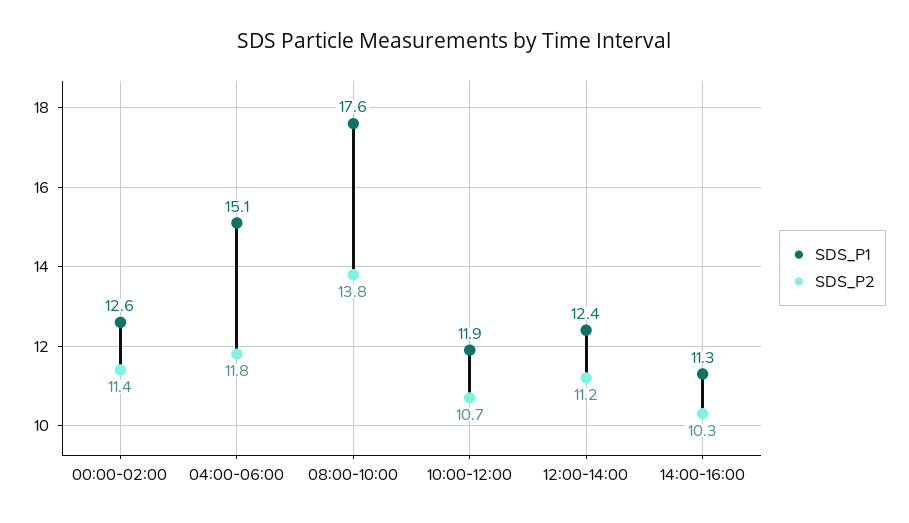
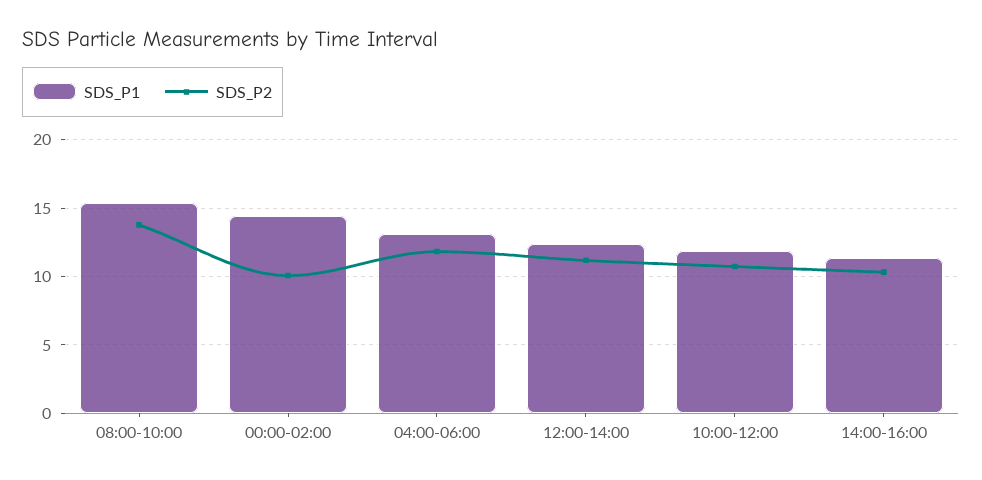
SDS_P1, 00:00-02:00: 12.6 -> 14.5
SDS_P2, 00:00-02:00: 11.4 -> 10
SDS_P1, 04:00-06:00: 15.1 -> 13
SDS_P1, 08:00-10:00: 17.6 -> 15.5

